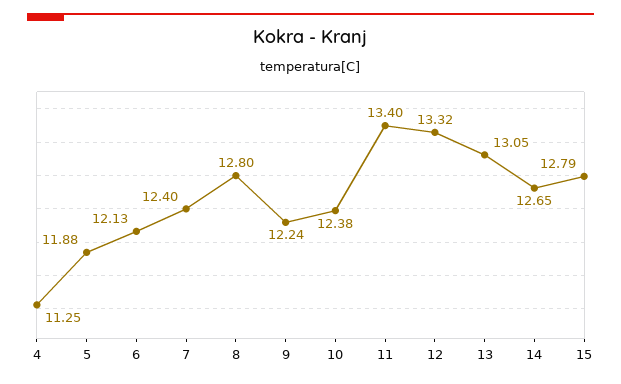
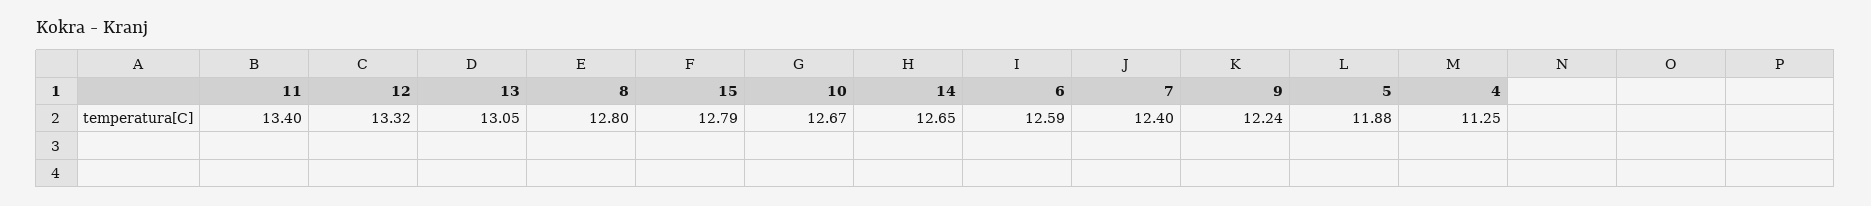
6: 12.13 -> 12.59
10: 12.38 -> 12.67

